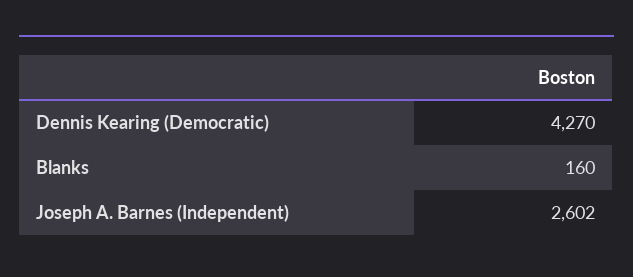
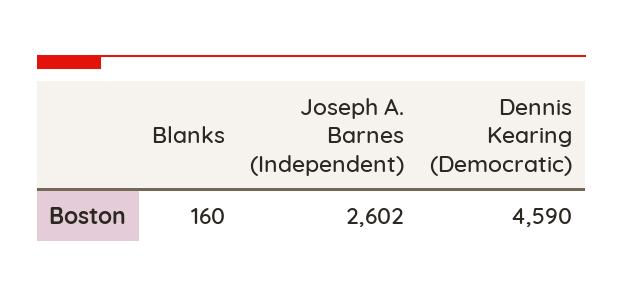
Dennis Kearing (Democratic): 4270 -> 4590

